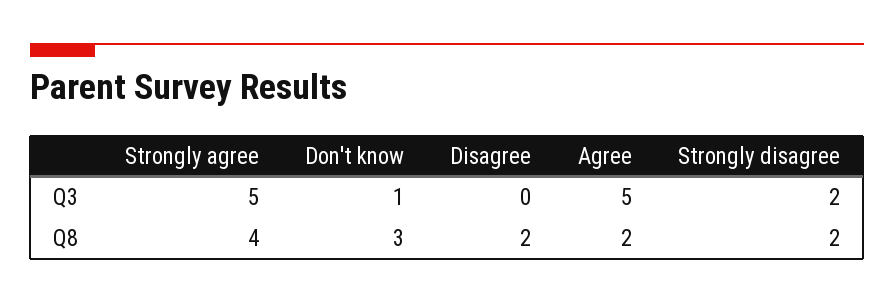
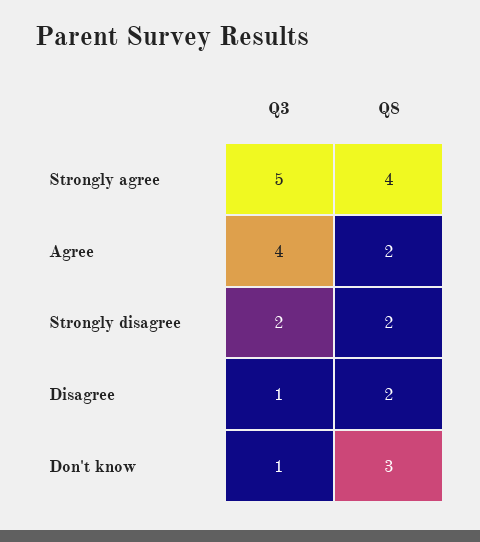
Disagree, Q3: 0 -> 1
Agree, Q3: 5 -> 4

